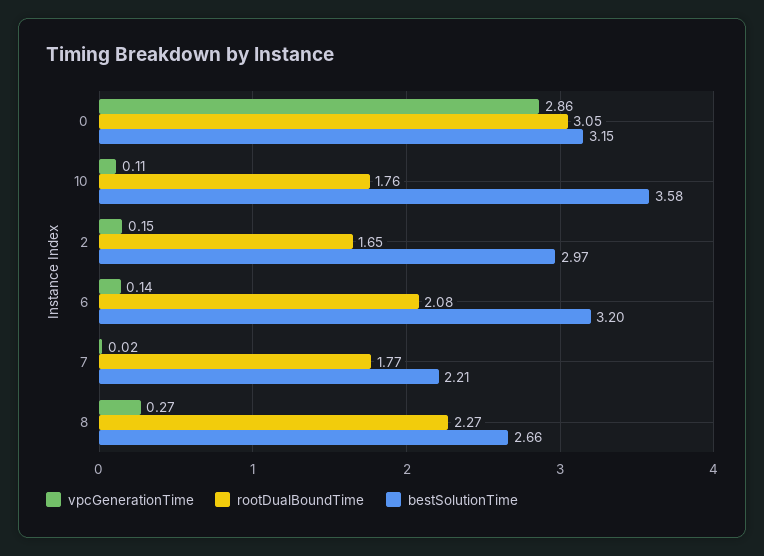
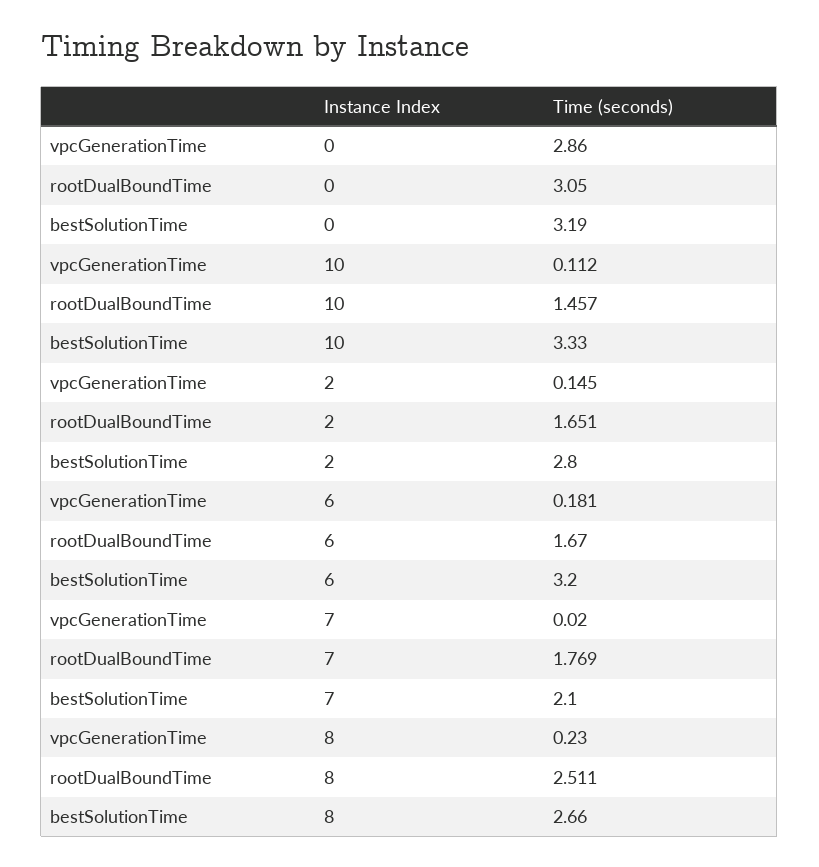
bestSolutionTime, 0: 3.15 -> 3.19
rootDualBoundTime, 10: 1.76 -> 1.457
bestSolutionTime, 10: 3.58 -> 3.33
bestSolutionTime, 2: 2.97 -> 2.8
vpcGenerationTime, 6: 0.14 -> 0.181
rootDualBoundTime, 6: 2.08 -> 1.67
bestSolutionTime, 7: 2.21 -> 2.1
vpcGenerationTime, 8: 0.27 -> 0.23
rootDualBoundTime, 8: 2.27 -> 2.511

